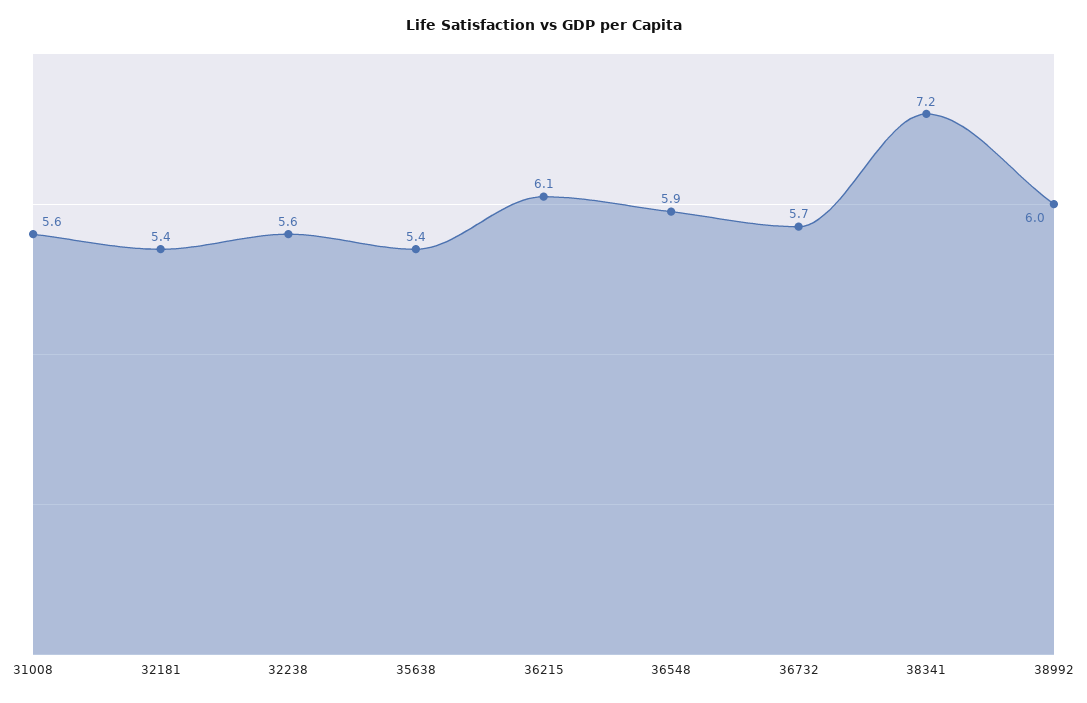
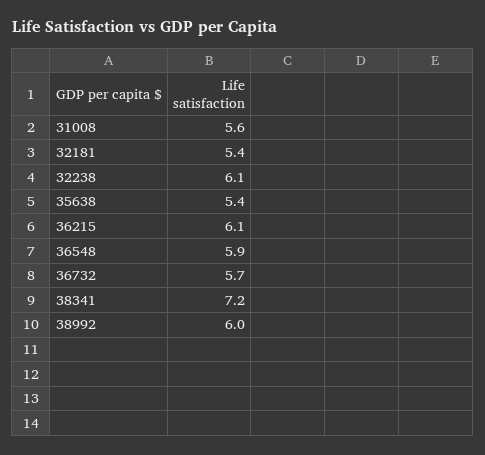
32238: 5.6 -> 6.1

